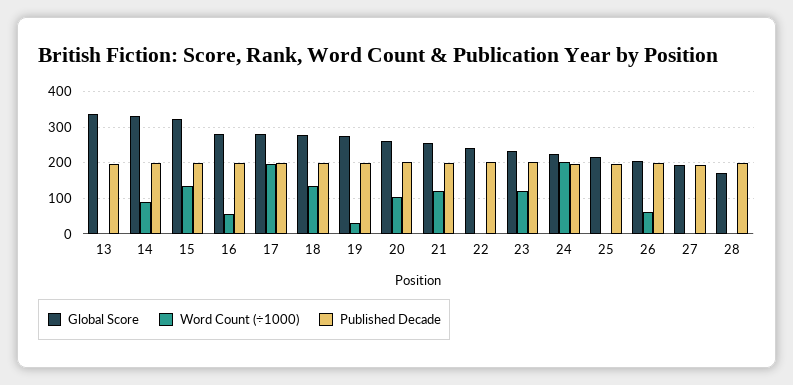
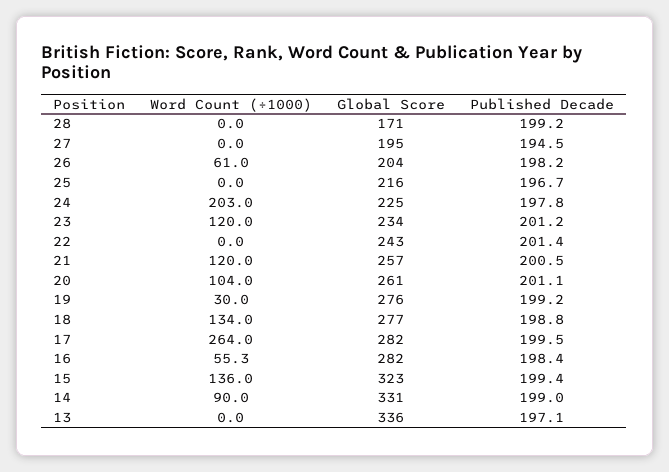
Word Count (÷1000), 17: 200 -> 264

